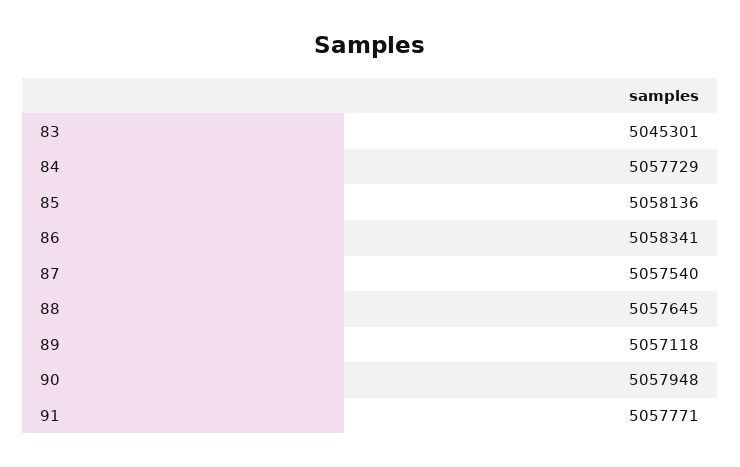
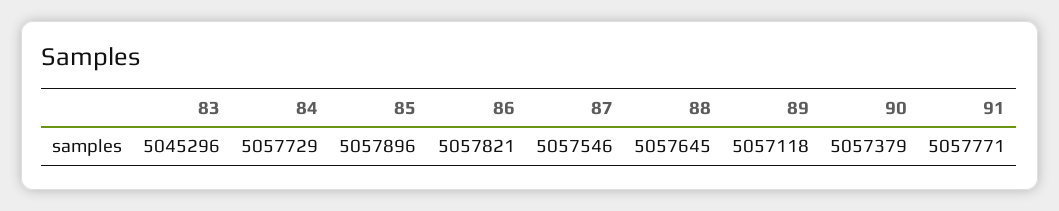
83: 5045301 -> 5045296
85: 5058136 -> 5057896
86: 5058341 -> 5057821
87: 5057540 -> 5057546
90: 5057948 -> 5057379

